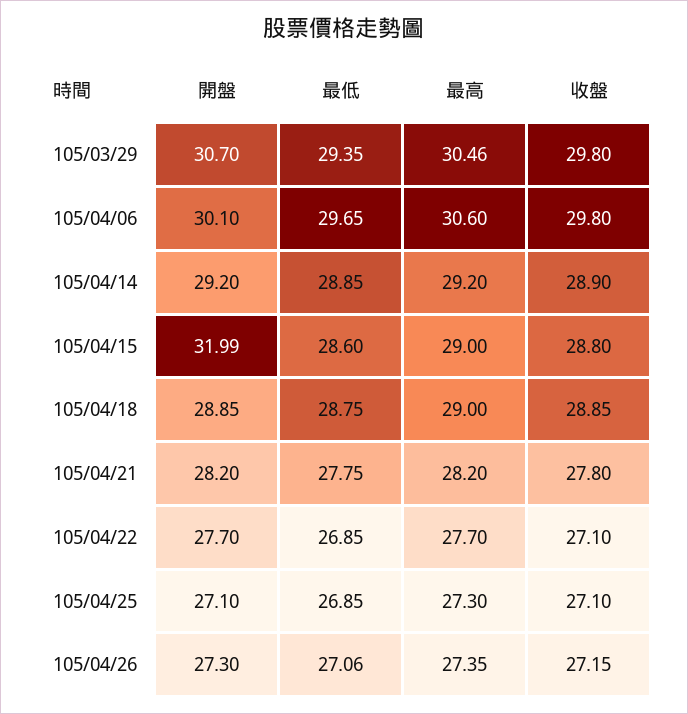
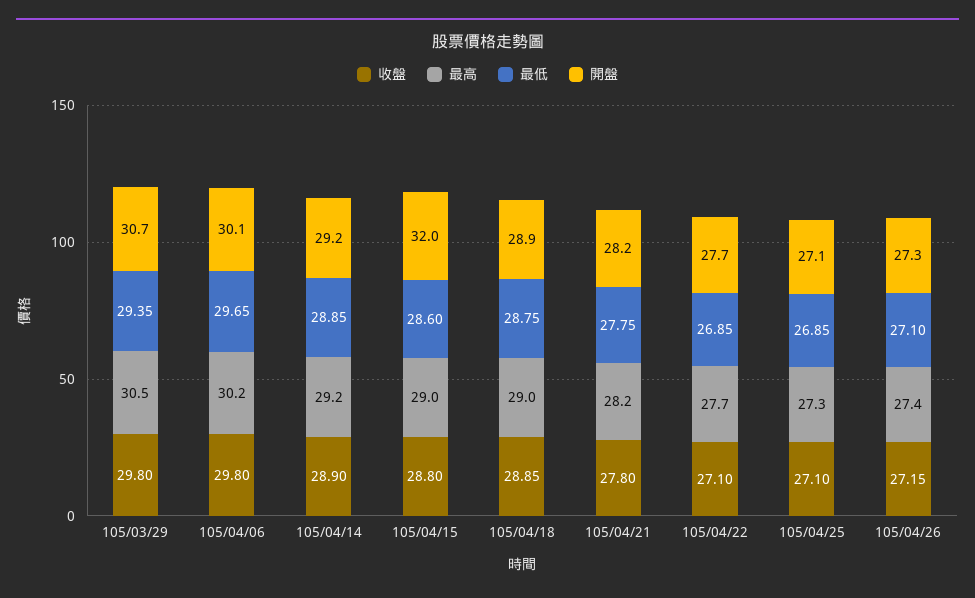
最高, 105/04/06: 30.6 -> 30.2
最低, 105/04/26: 27.06 -> 27.1

